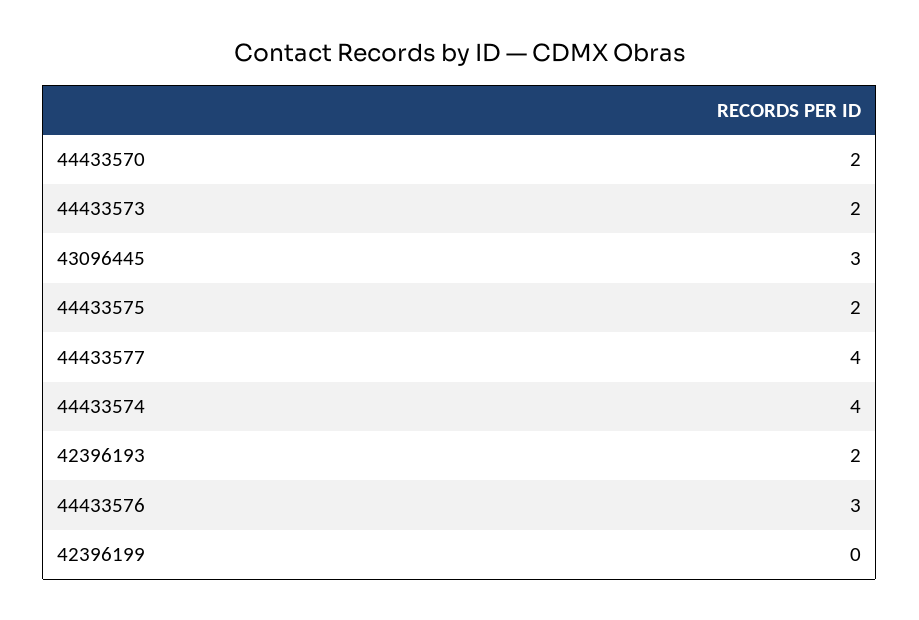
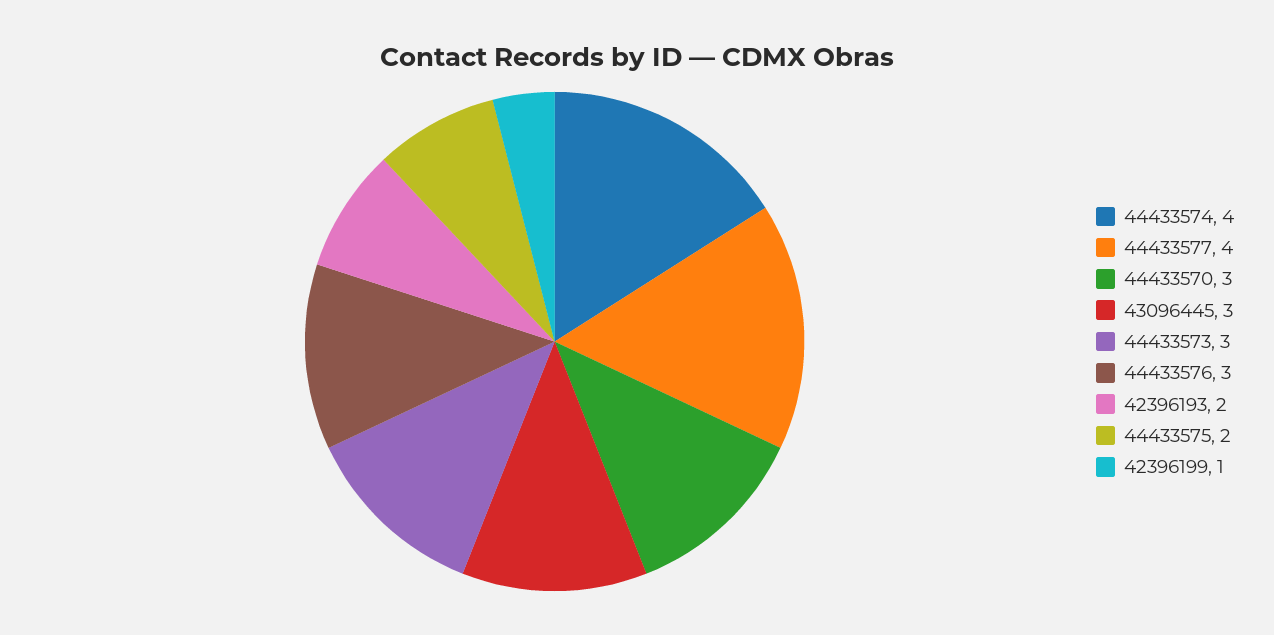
44433570: 2 -> 3
44433573: 2 -> 3
42396199: 0 -> 1

